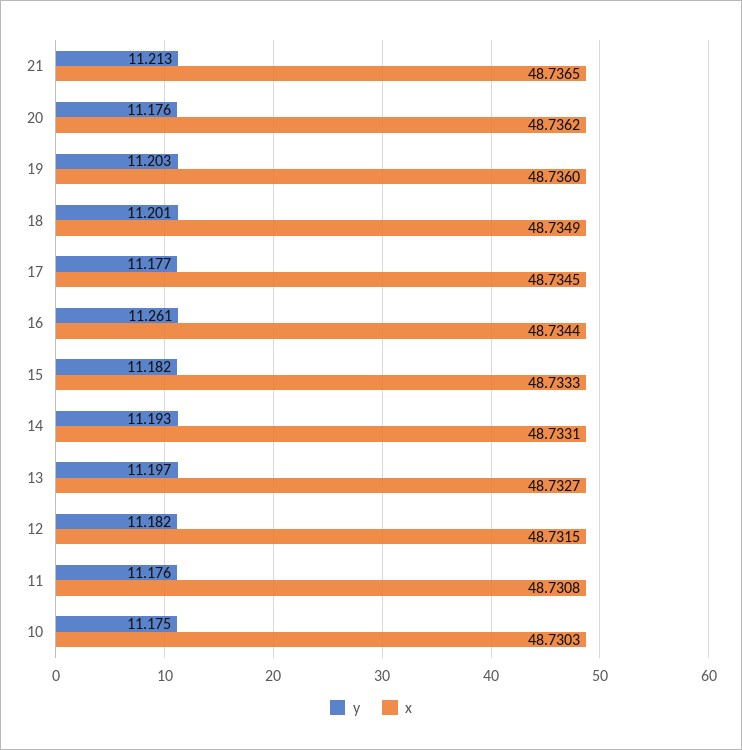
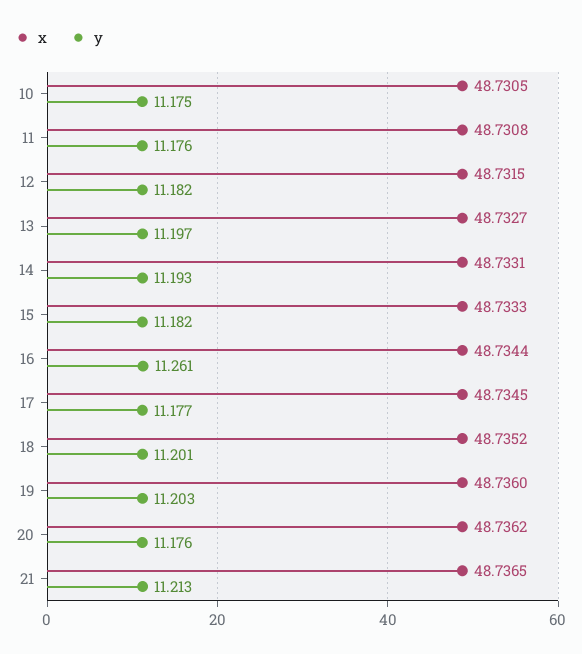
x, 18: 48.7349 -> 48.7352
x, 10: 48.7303 -> 48.7305

